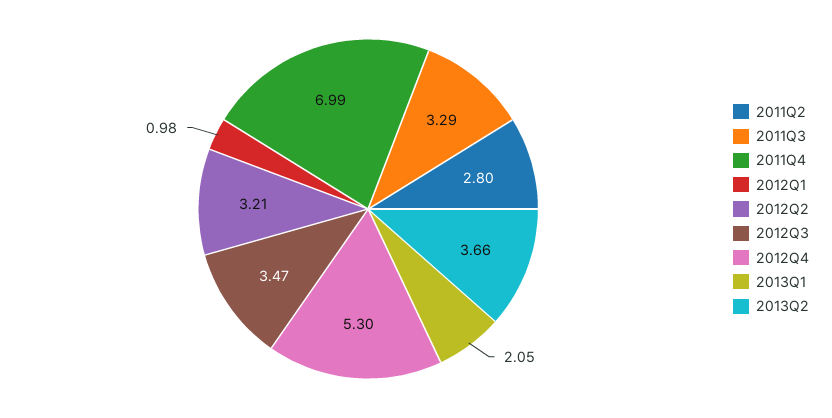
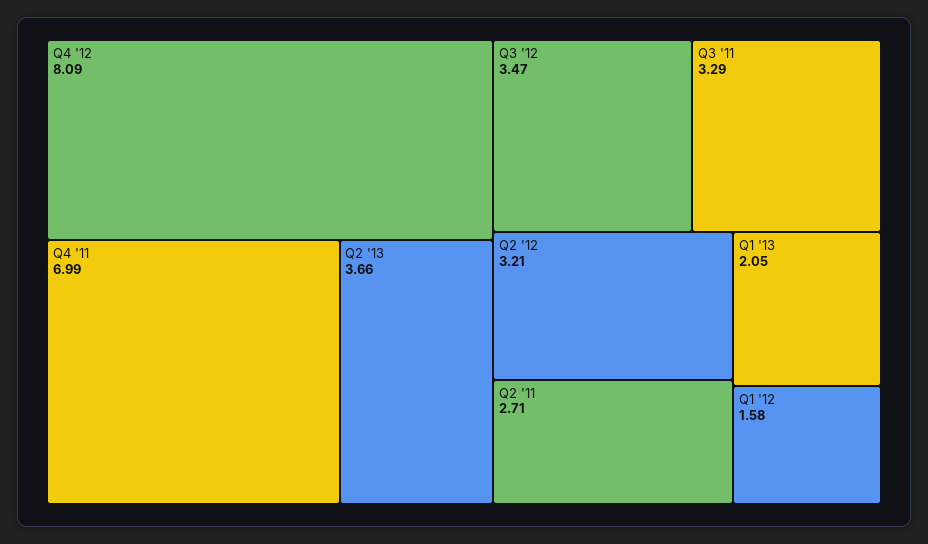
2011Q2: 2.8 -> 2.71
2012Q1: 0.98 -> 1.58
2012Q4: 5.3 -> 8.09

